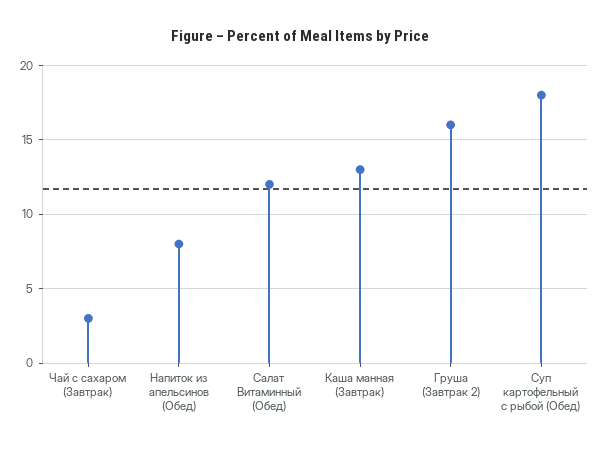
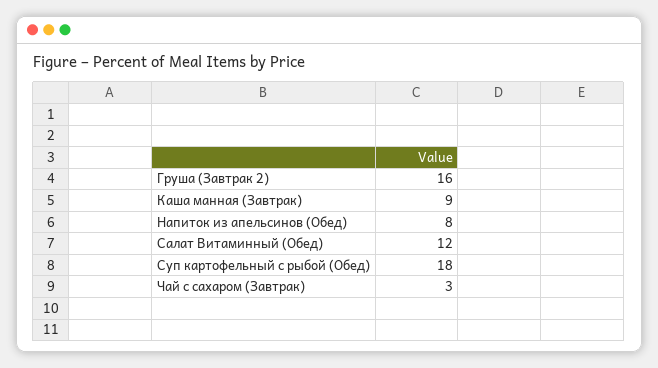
Каша манная (Завтрак): 13 -> 9

